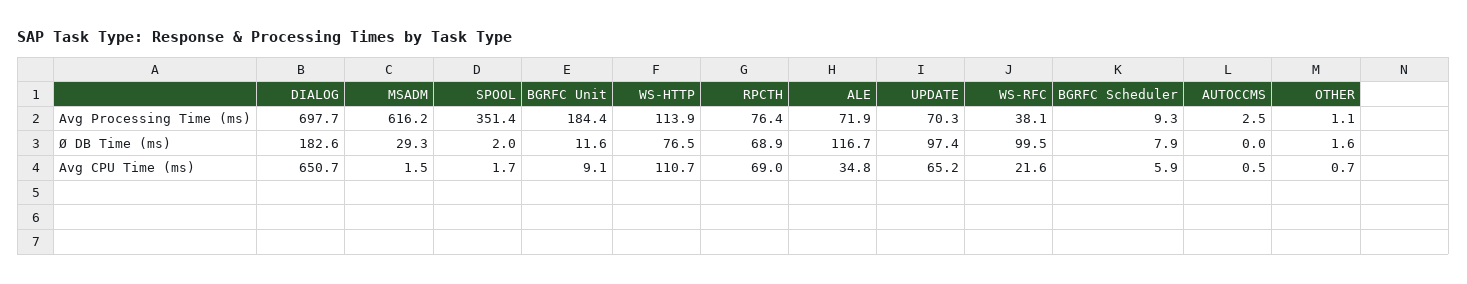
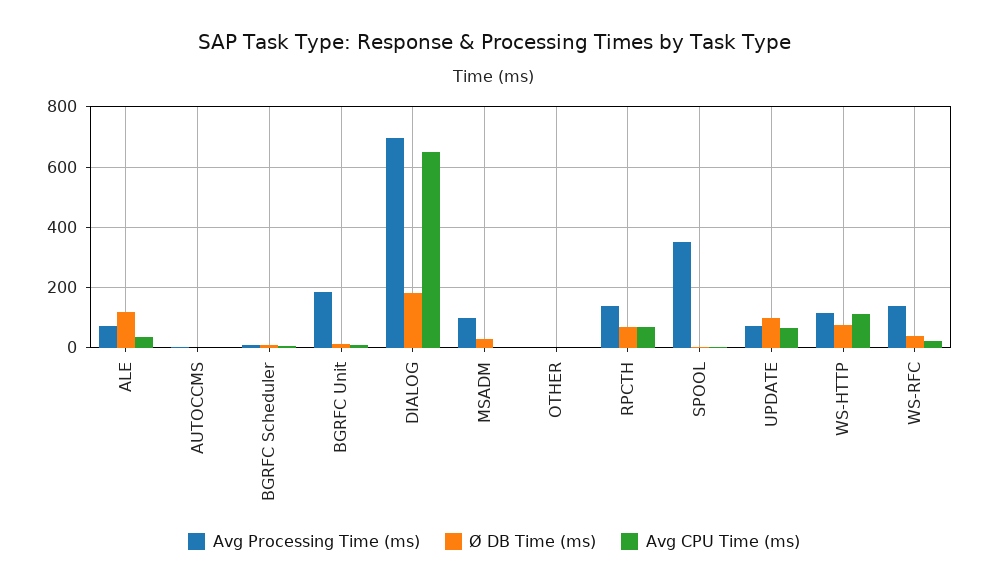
Avg Processing Time (ms), MSADM: 616.2 -> 100
Avg Processing Time (ms), RPCTH: 76.4 -> 140
Avg Processing Time (ms), WS-RFC: 38.1 -> 140
Ø DB Time (ms), WS-RFC: 99.5 -> 40

